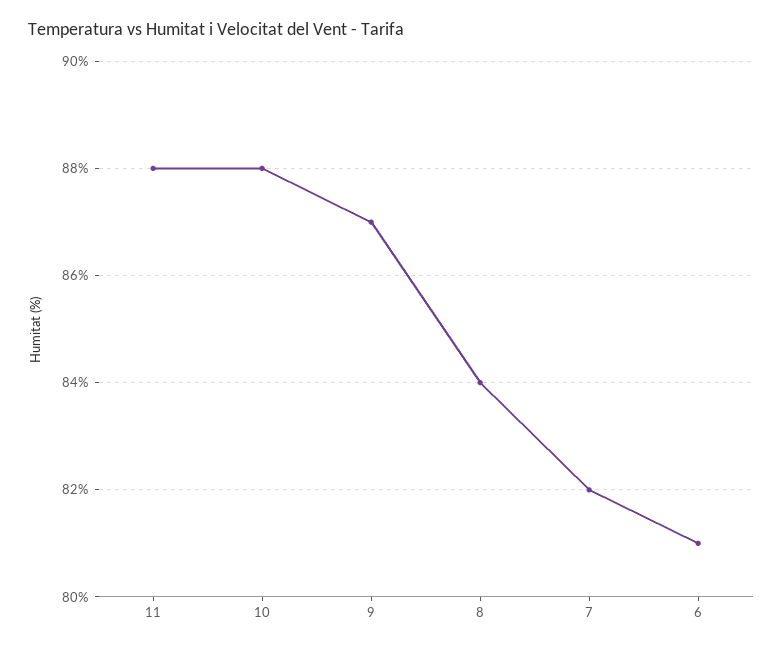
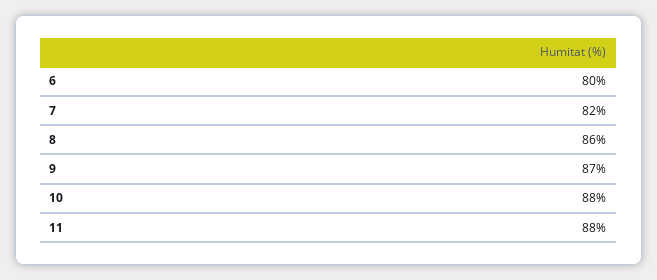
8: 84 -> 86
6: 81 -> 80

